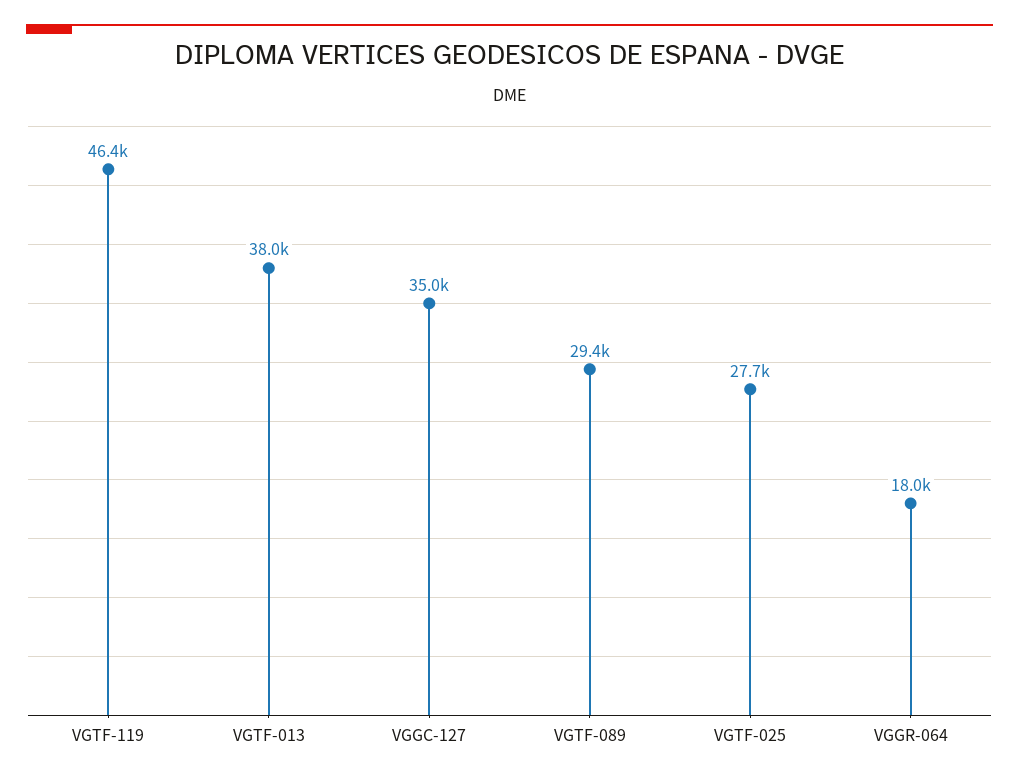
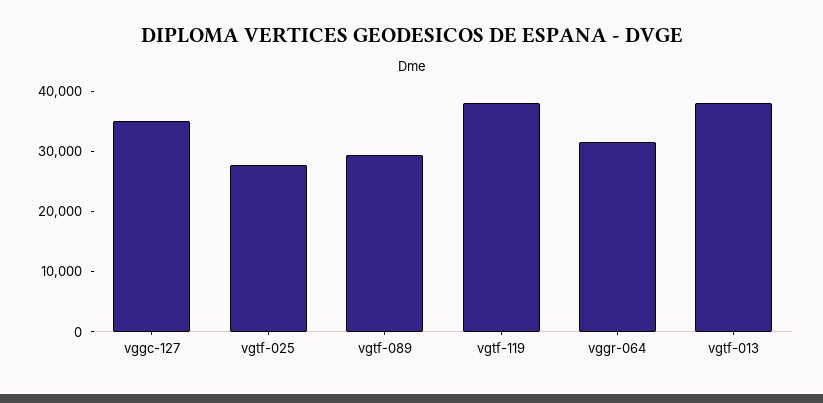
VGTF-119: 46400 -> 38000
VGGR-064: 18000 -> 32000

